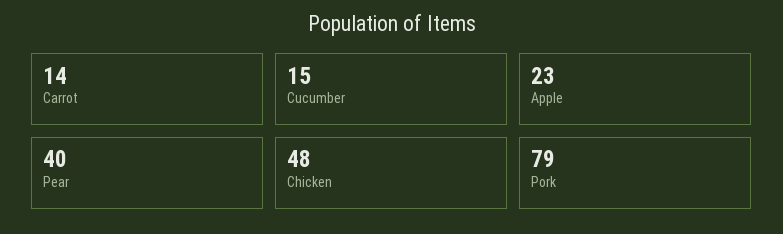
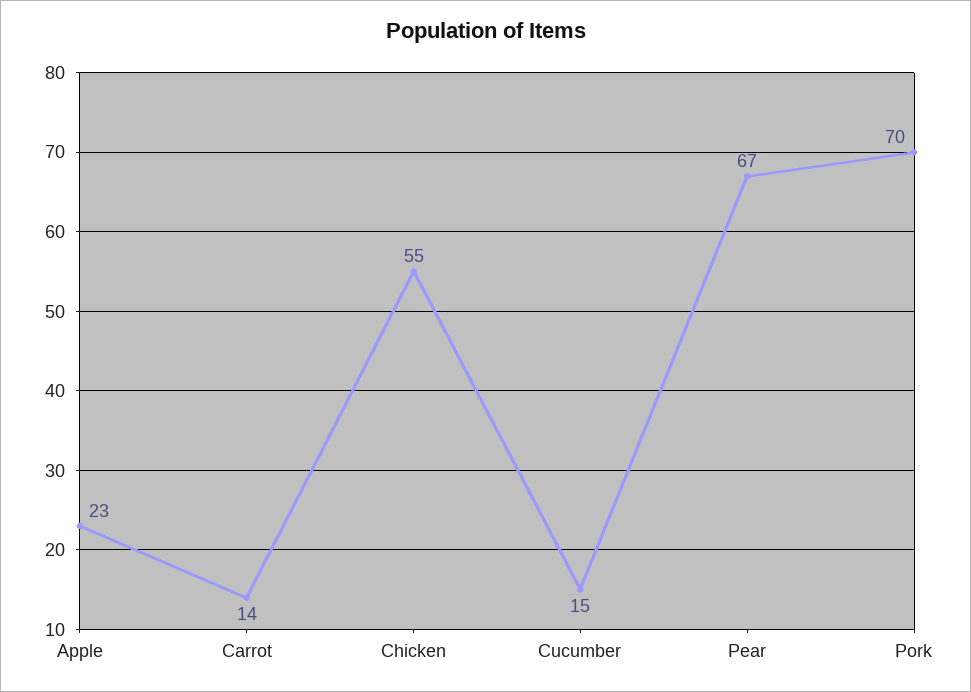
Pear: 40 -> 67
Chicken: 48 -> 55
Pork: 79 -> 70

